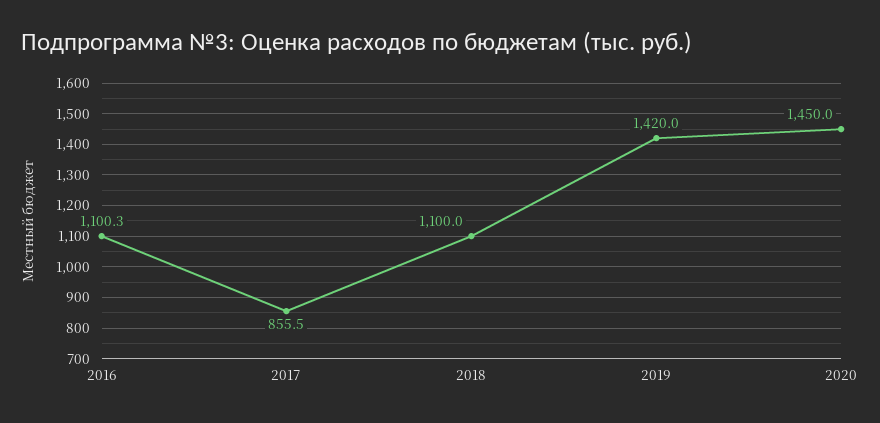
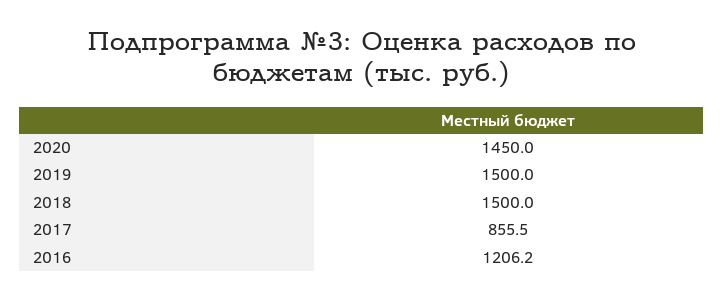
2016: 1100.3 -> 1206.2
2018: 1100 -> 1500
2019: 1420 -> 1500

